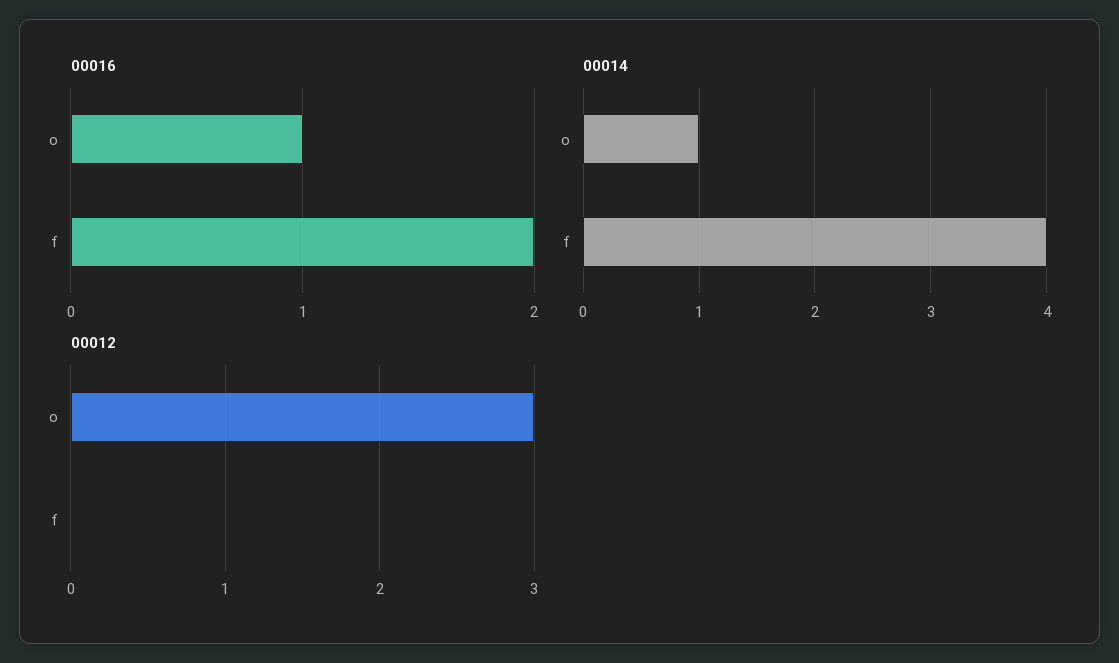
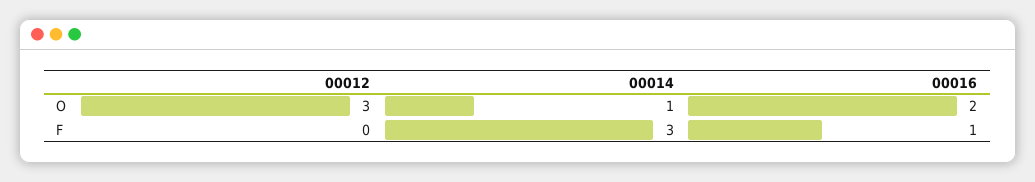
00016, o: 1 -> 2
00016, f: 2 -> 1
00014, f: 4 -> 3

